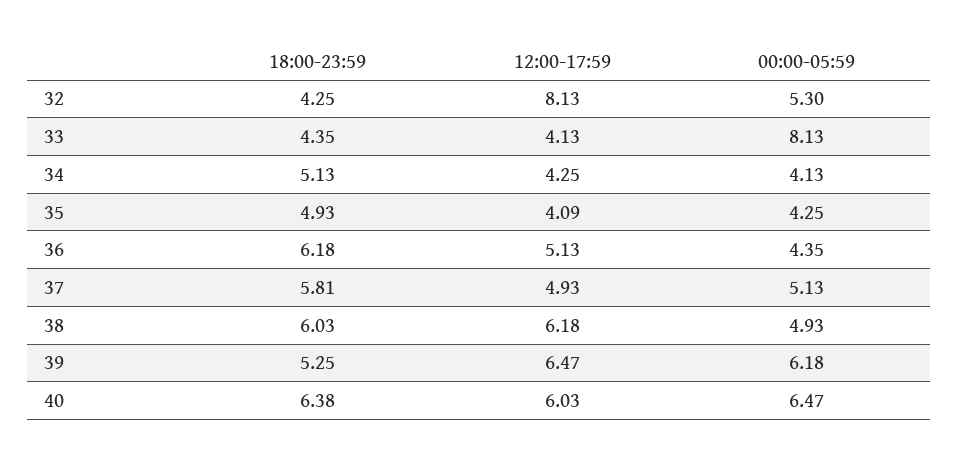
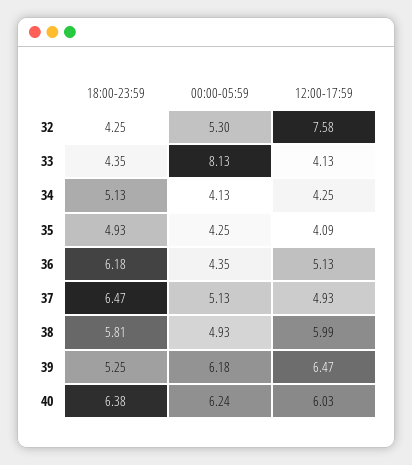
12:00-17:59, 32: 8.13 -> 7.58
18:00-23:59, 37: 5.81 -> 6.47
18:00-23:59, 38: 6.03 -> 5.81
12:00-17:59, 38: 6.18 -> 5.99
00:00-05:59, 40: 6.47 -> 6.24

